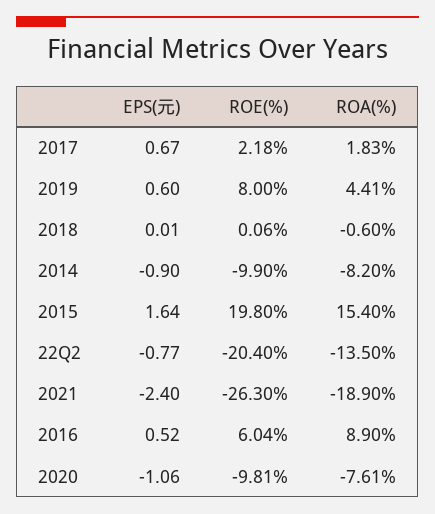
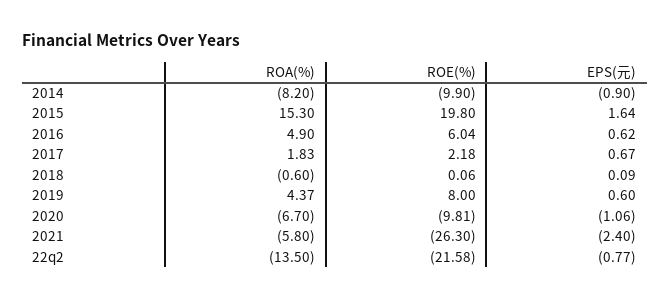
ROA(%), 2019: 4.41 -> 4.37
EPS(元), 2018: 0.01 -> 0.09
ROA(%), 2015: 15.4 -> 15.3
ROE(%), 22Q2: -20.4 -> -21.58
ROA(%), 2021: -18.9 -> -5.8
EPS(元), 2016: 0.52 -> 0.62
ROA(%), 2016: 8.9 -> 4.9
ROA(%), 2020: -7.61 -> -6.7

